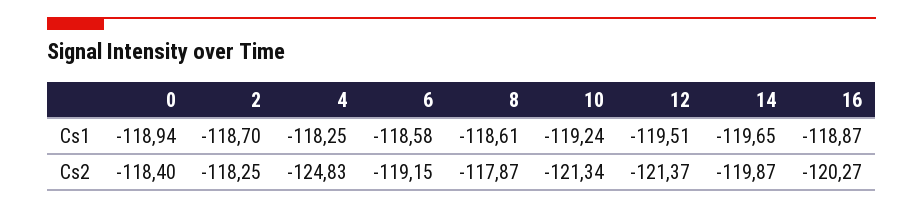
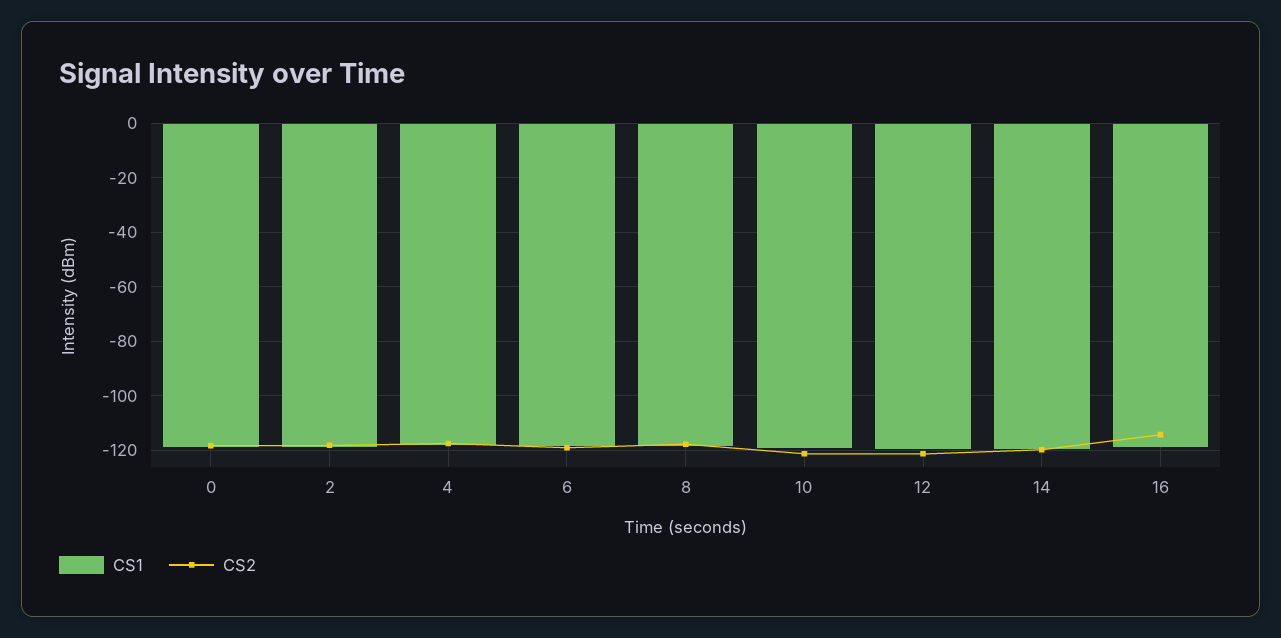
Cs2, 4: -124.83 -> -117.5
Cs2, 16: -120.27 -> -115

